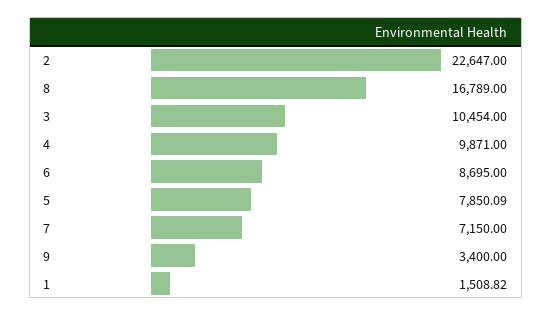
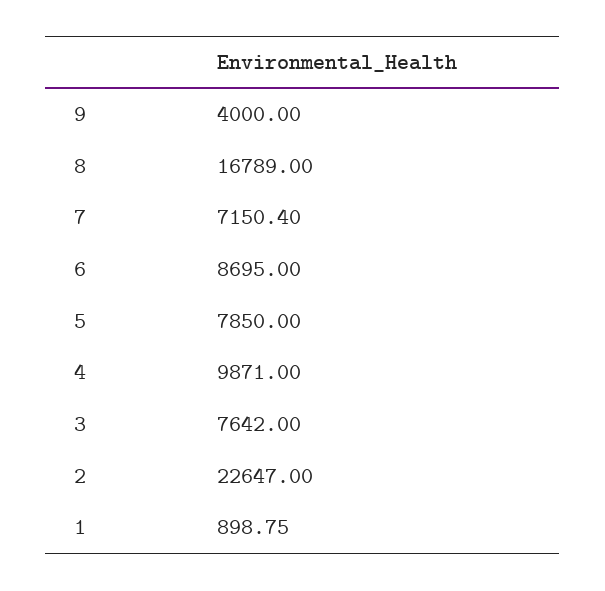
3: 10454 -> 7642
5: 7850.09 -> 7850
7: 7150 -> 7150.4
9: 3400 -> 4000
1: 1508.82 -> 898.75

